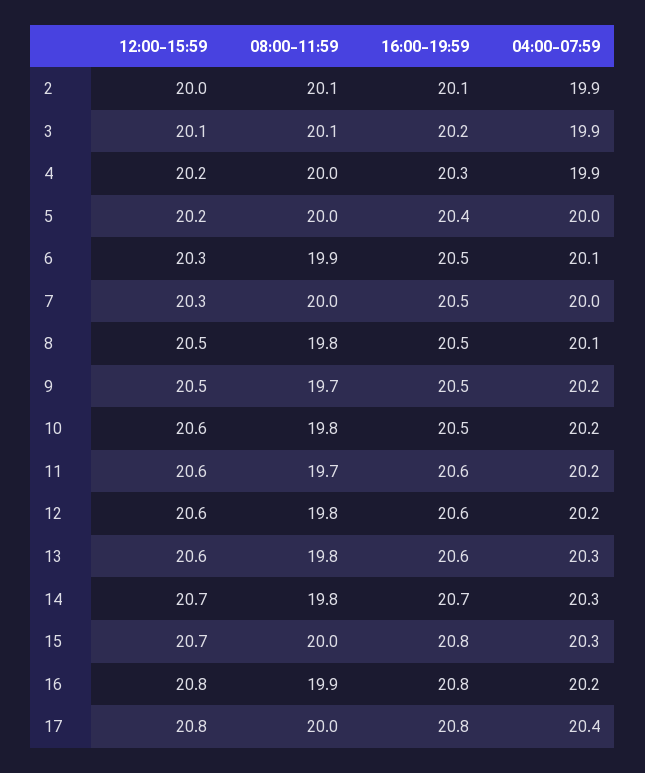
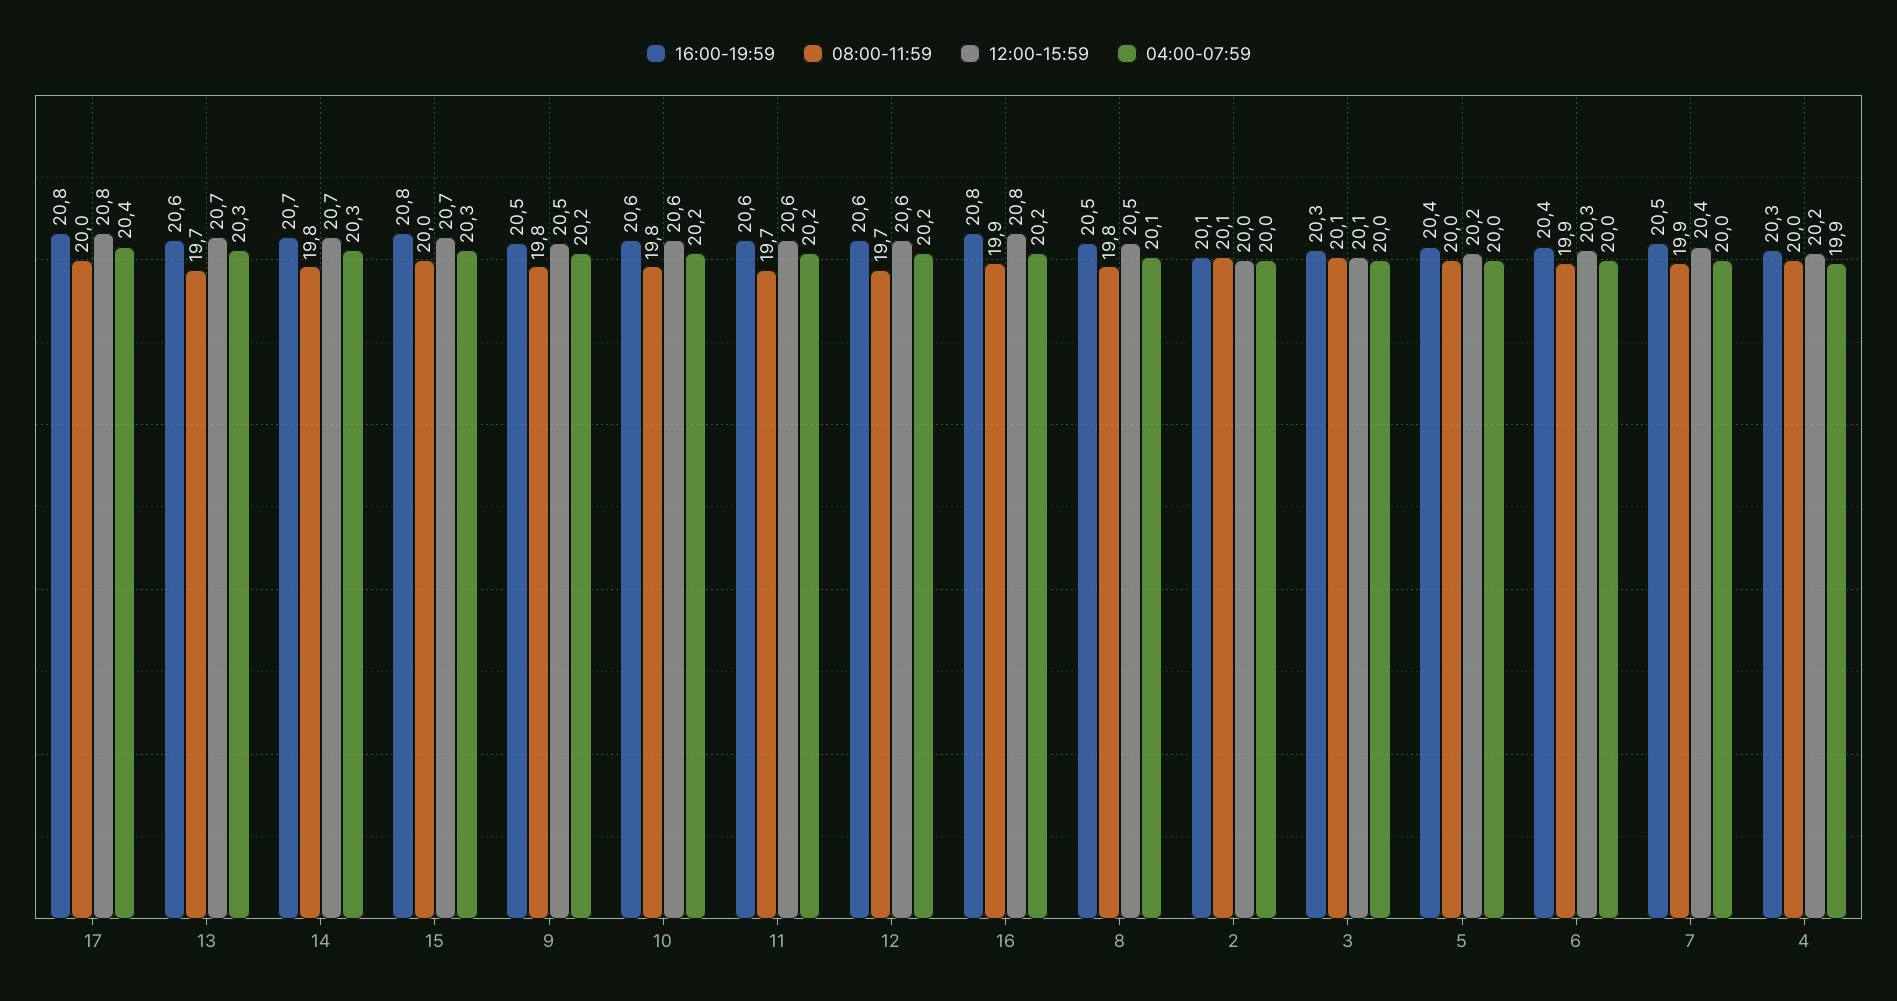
04:00-07:59, 2: 19.9 -> 20
16:00-19:59, 3: 20.2 -> 20.3
04:00-07:59, 3: 19.9 -> 20
16:00-19:59, 6: 20.5 -> 20.4
04:00-07:59, 6: 20.1 -> 20
12:00-15:59, 7: 20.3 -> 20.4
08:00-11:59, 7: 20 -> 19.9
08:00-11:59, 9: 19.7 -> 19.8
16:00-19:59, 10: 20.5 -> 20.6
08:00-11:59, 12: 19.8 -> 19.7
12:00-15:59, 13: 20.6 -> 20.7
08:00-11:59, 13: 19.8 -> 19.7

